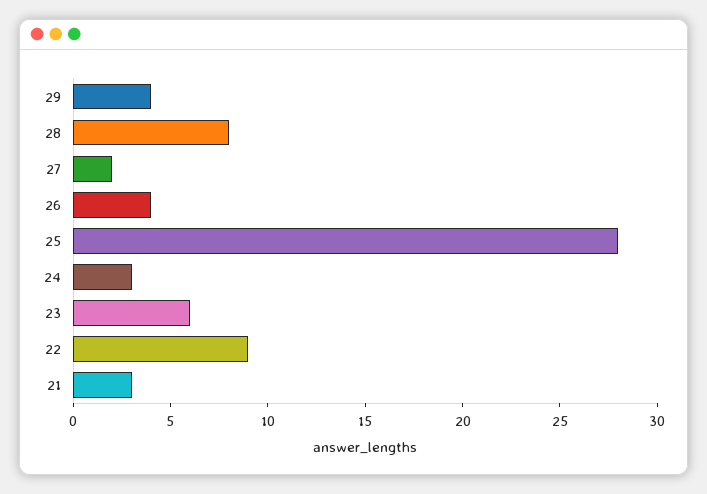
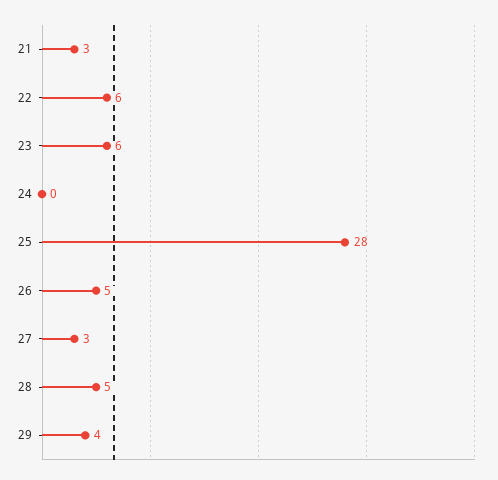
28: 8 -> 5
27: 2 -> 3
26: 4 -> 5
24: 3 -> 0
22: 9 -> 6

